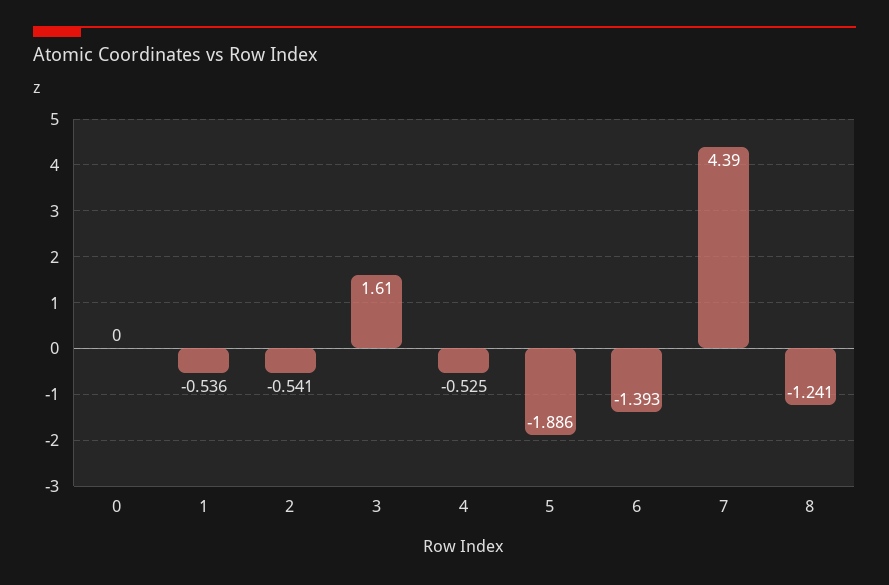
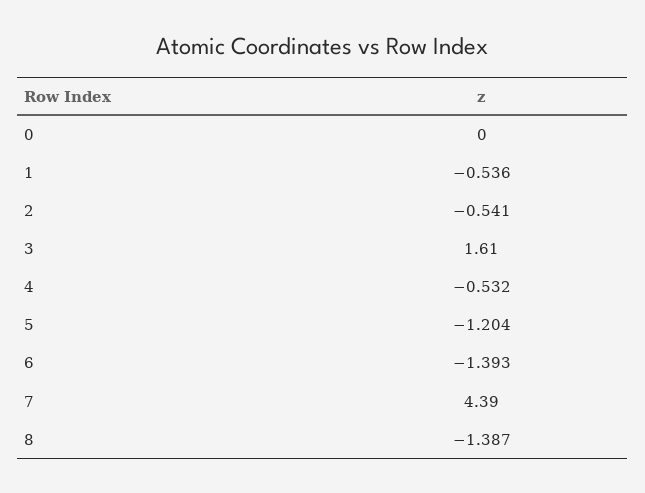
4: -0.525 -> -0.532
5: -1.886 -> -1.204
8: -1.241 -> -1.387

